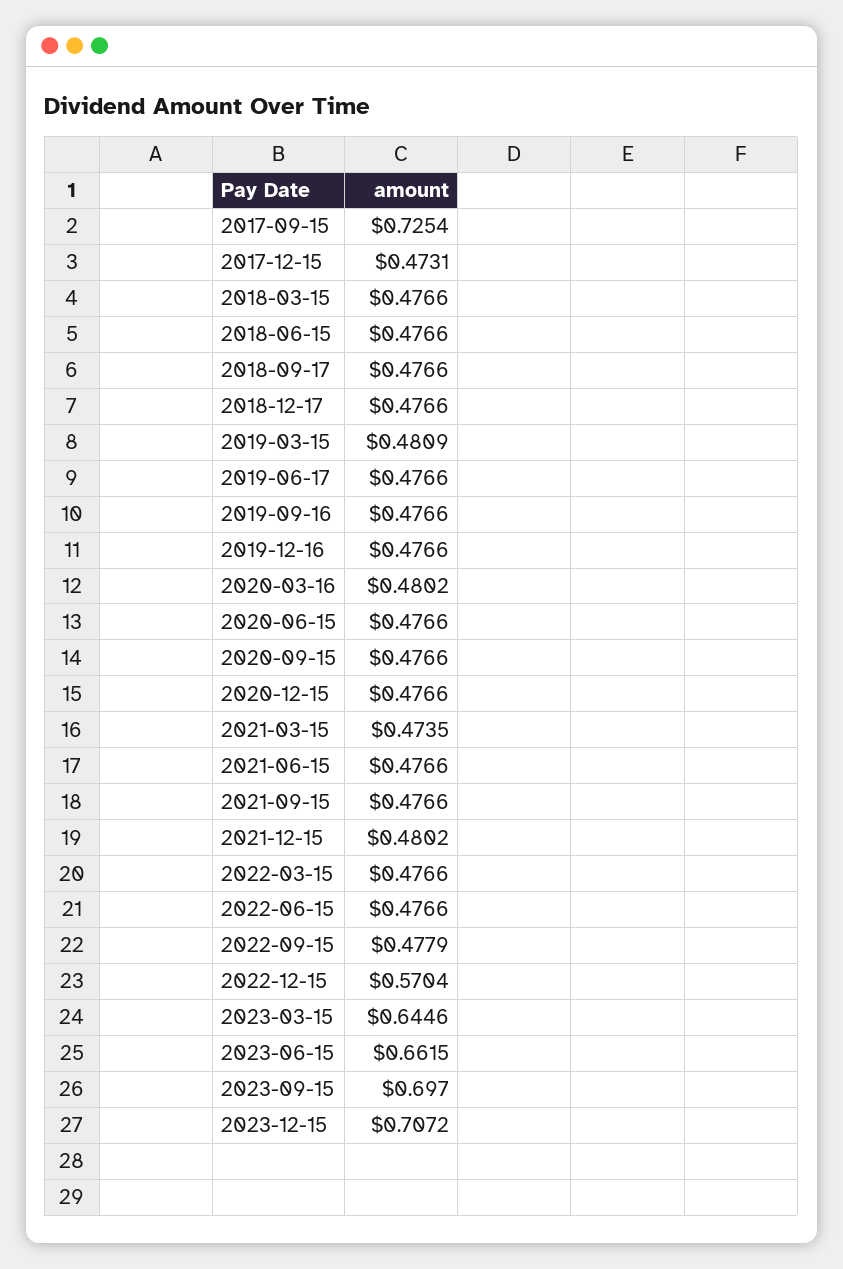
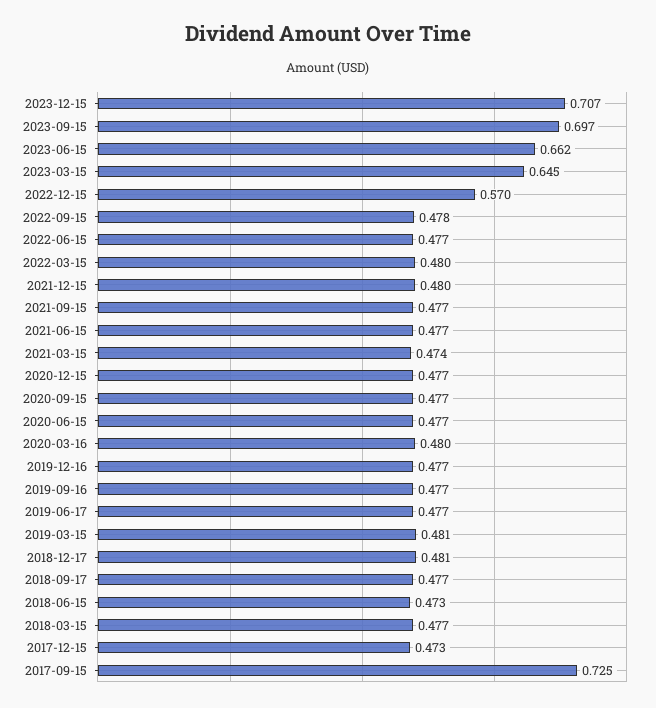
2018-06-15: 0.4766 -> 0.473
2018-12-17: 0.4766 -> 0.481
2022-03-15: 0.4766 -> 0.48

